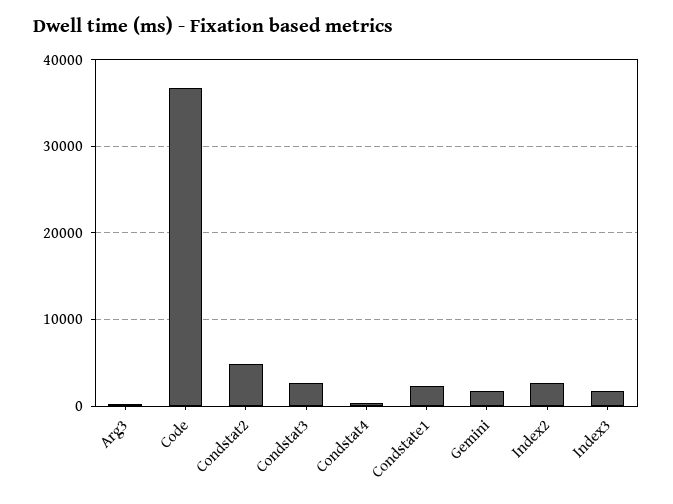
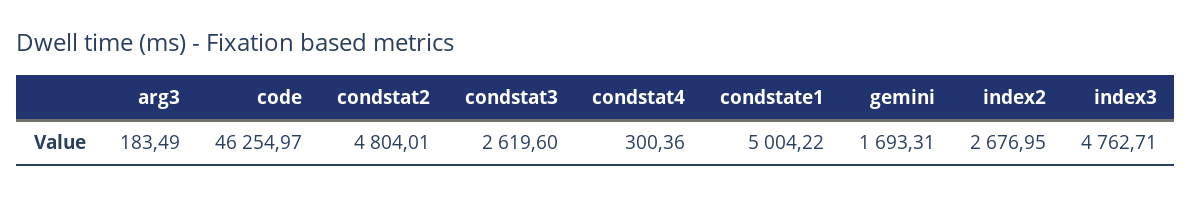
Code: 37000 -> 46254.97
Condstate1: 2000 -> 5004.22
Index3: 2000 -> 4762.71

